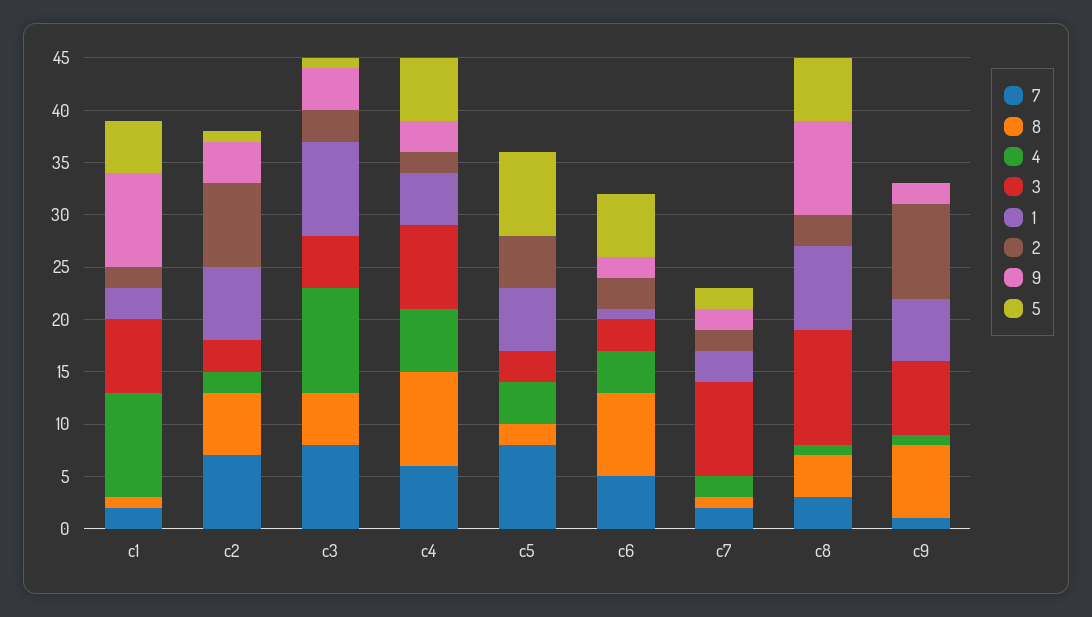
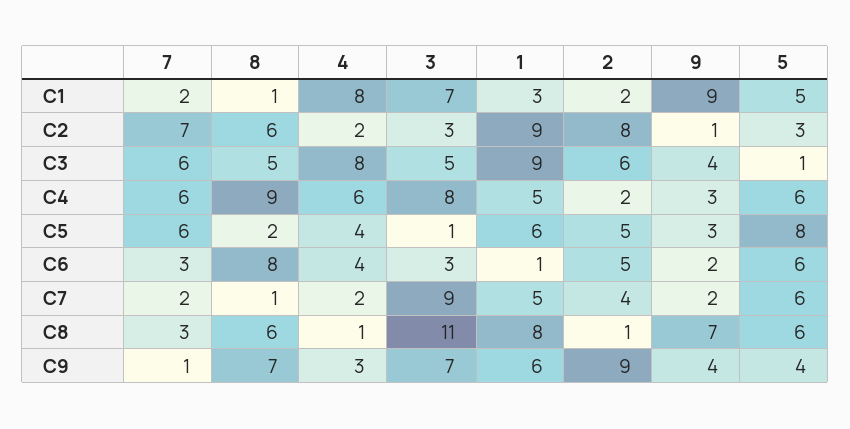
4, c1: 10 -> 8
1, c2: 7 -> 9
9, c2: 4 -> 1
5, c2: 1 -> 3
7, c3: 8 -> 6
4, c3: 10 -> 8
2, c3: 3 -> 6
7, c5: 8 -> 6
3, c5: 3 -> 1
9, c5: 0 -> 3
7, c6: 5 -> 3
2, c6: 3 -> 5
1, c7: 3 -> 5
2, c7: 2 -> 4
5, c7: 2 -> 6
8, c8: 4 -> 6
2, c8: 3 -> 1
9, c8: 9 -> 7
4, c9: 1 -> 3
9, c9: 2 -> 4
5, c9: 0 -> 4

